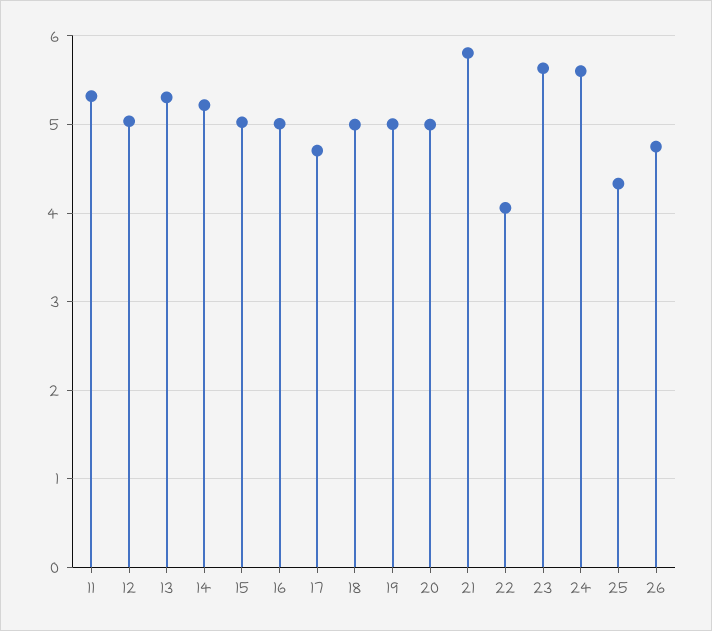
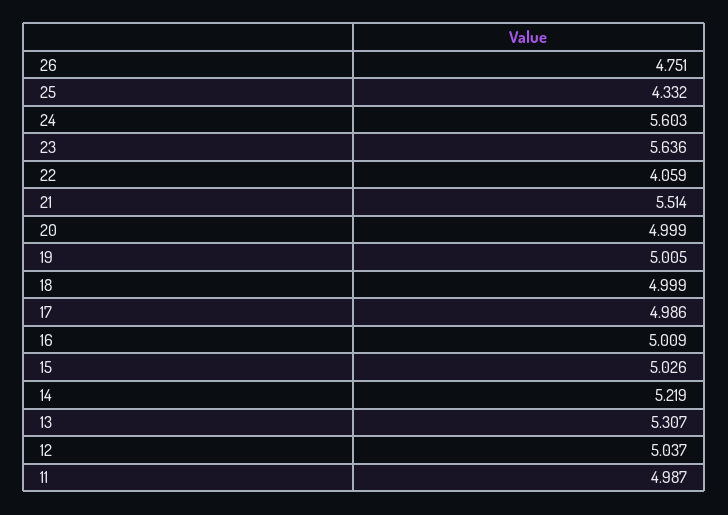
11: 5.3 -> 4.987
17: 4.7 -> 4.986
21: 5.8 -> 5.514

